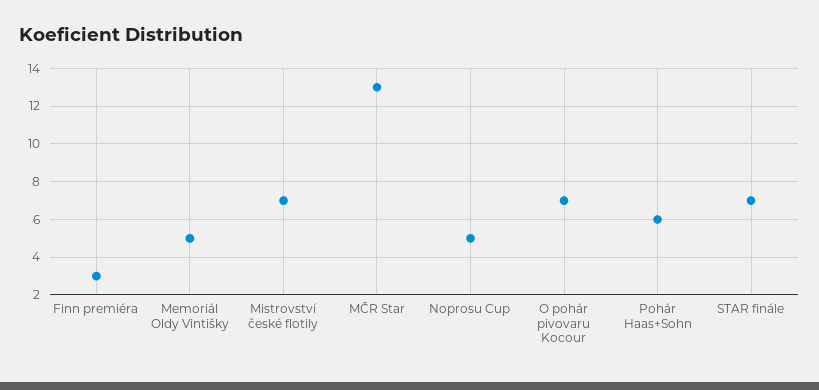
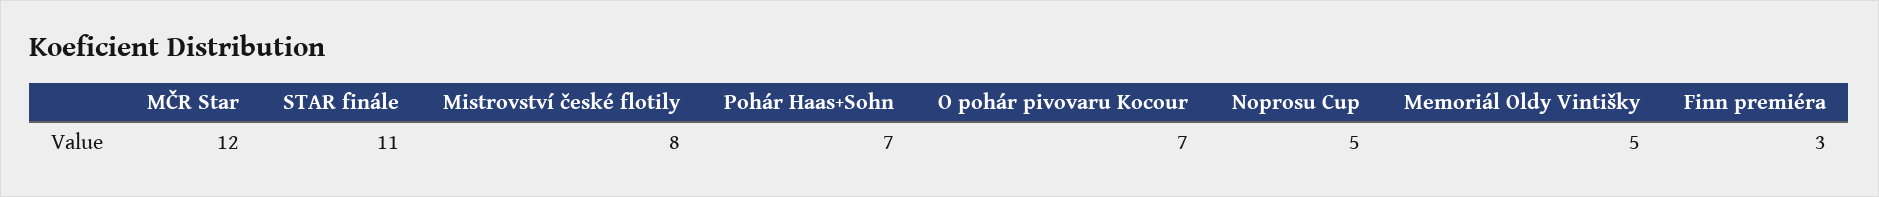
Mistrovství české flotily: 7 -> 8
MČR Star: 13 -> 12
Pohár Haas+Sohn: 6 -> 7
STAR finále: 7 -> 11

